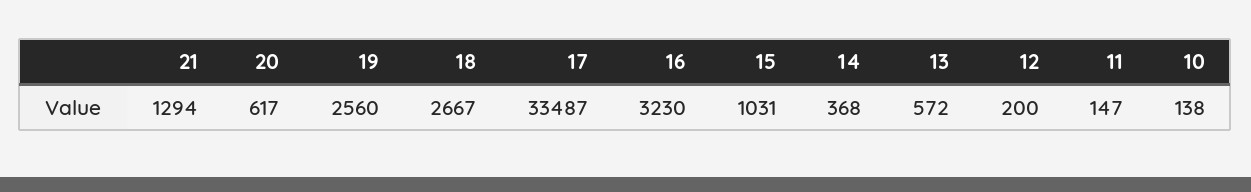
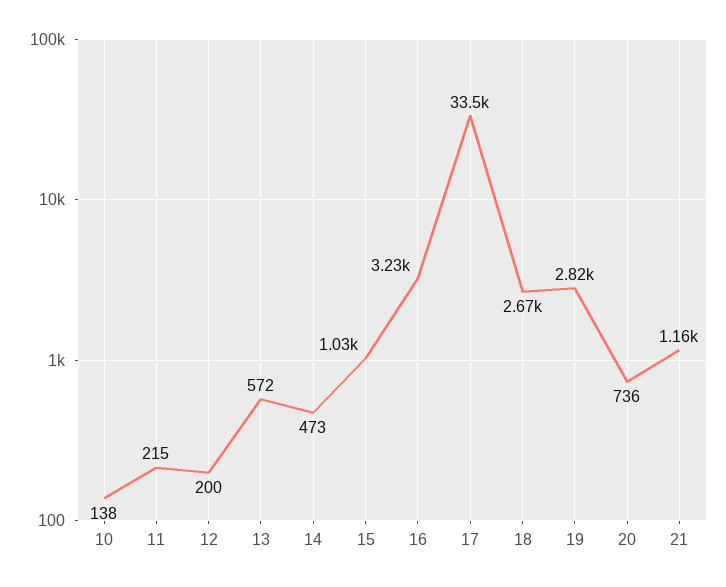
21: 1294 -> 1160
20: 617 -> 736
19: 2560 -> 2820
14: 368 -> 473
11: 147 -> 215

